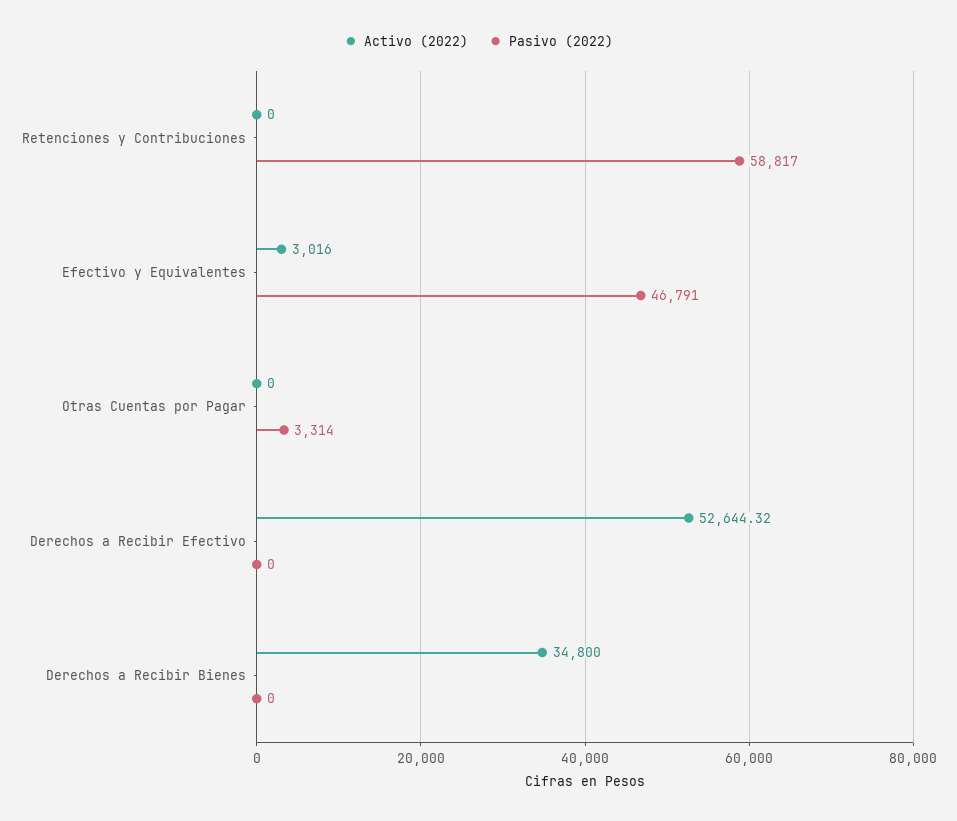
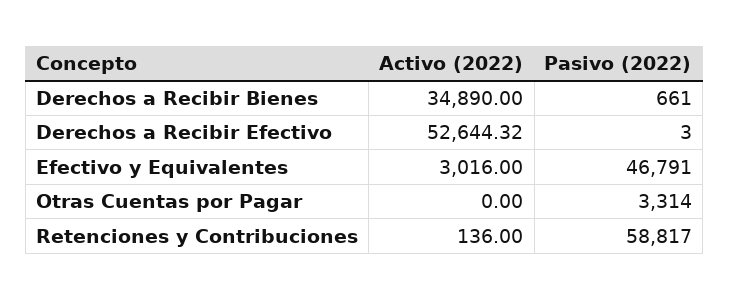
Activo (2022), Retenciones y Contribuciones: 0 -> 136
Pasivo (2022), Derechos a Recibir Efectivo: 0 -> 3
Activo (2022), Derechos a Recibir Bienes: 34800 -> 34890
Pasivo (2022), Derechos a Recibir Bienes: 0 -> 661

